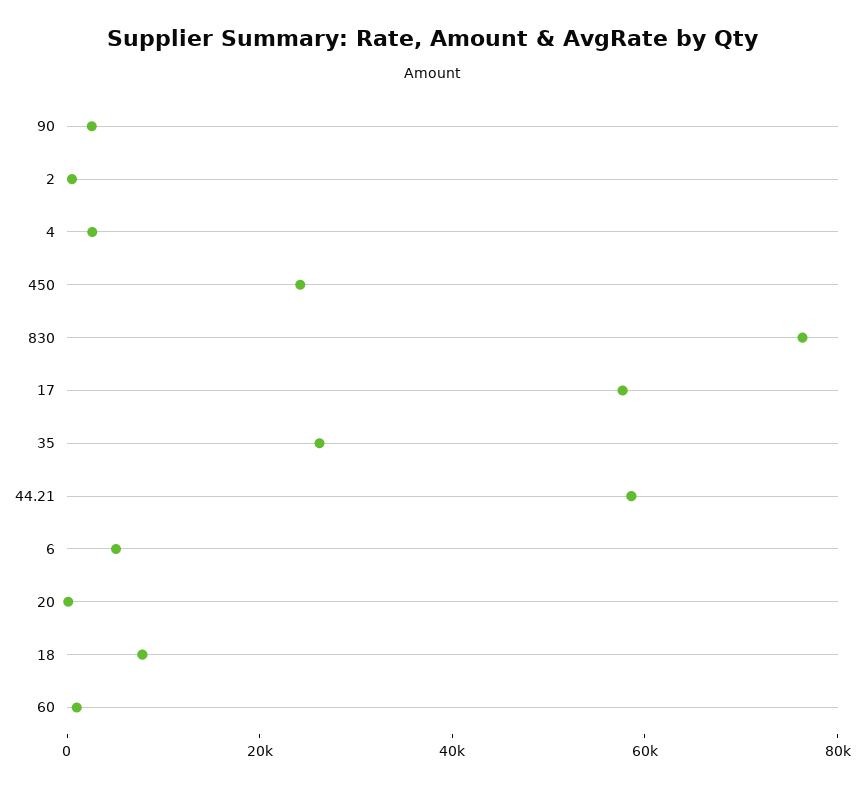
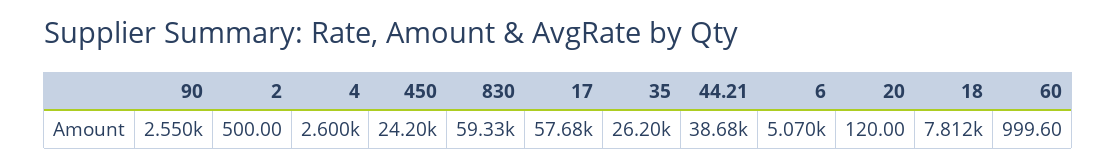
830: 75000 -> 59330
44.21: 60000 -> 38680

